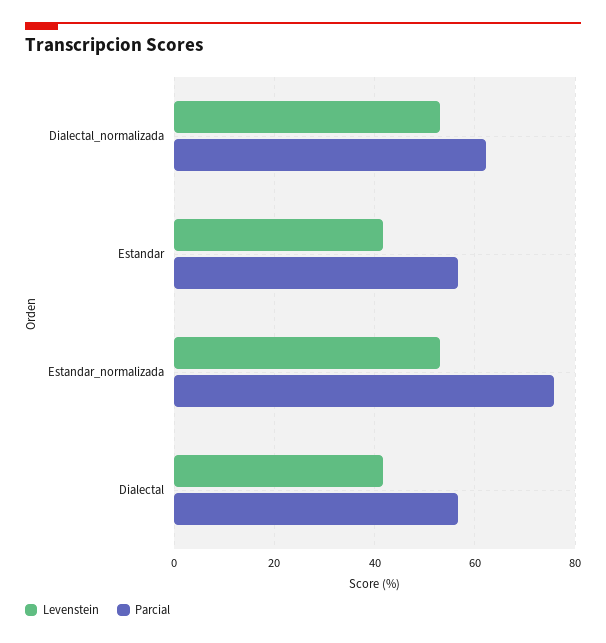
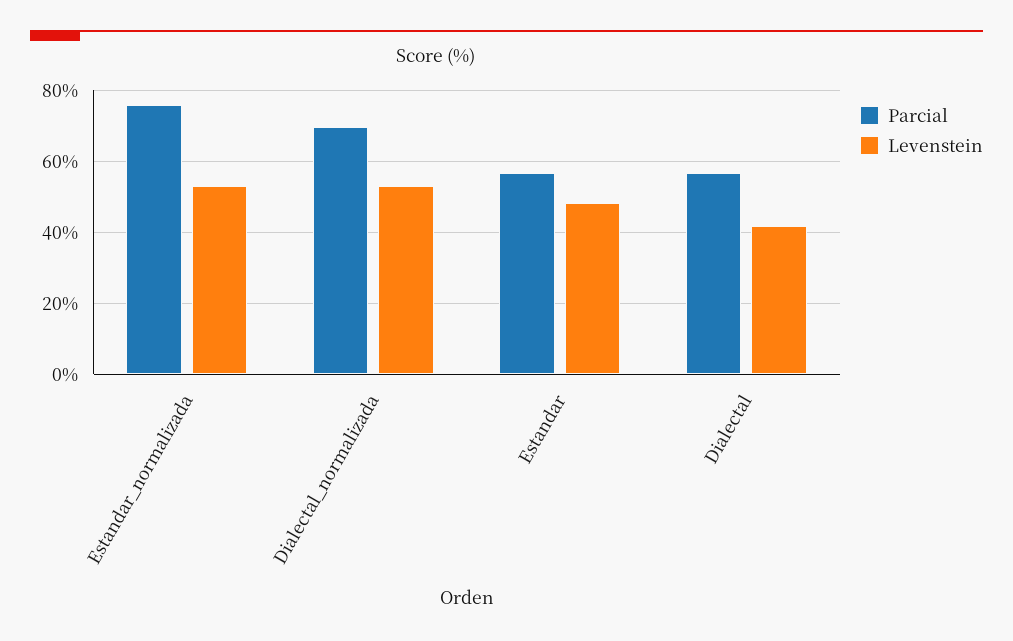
Parcial, Dialectal_normalizada: 62 -> 70
Levenstein, Estandar: 42 -> 48

